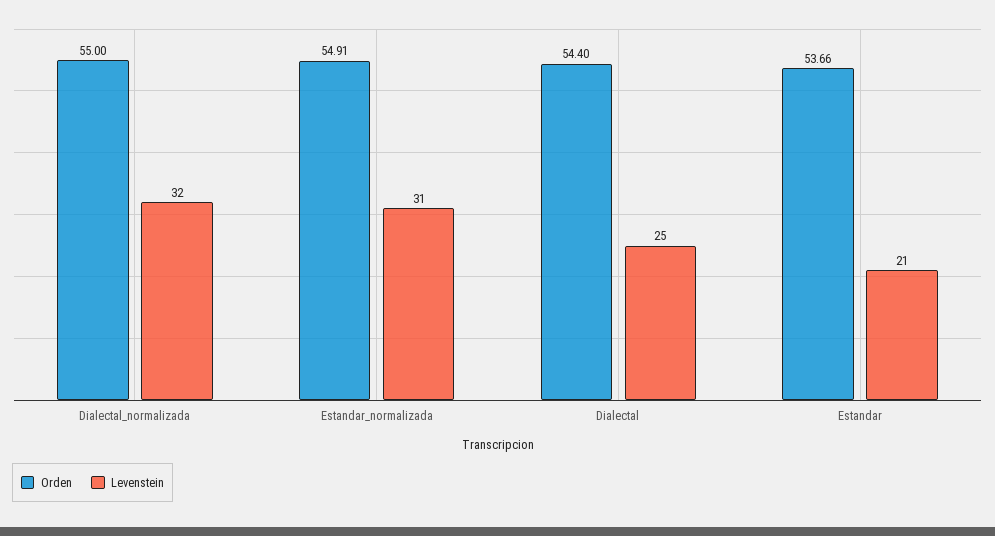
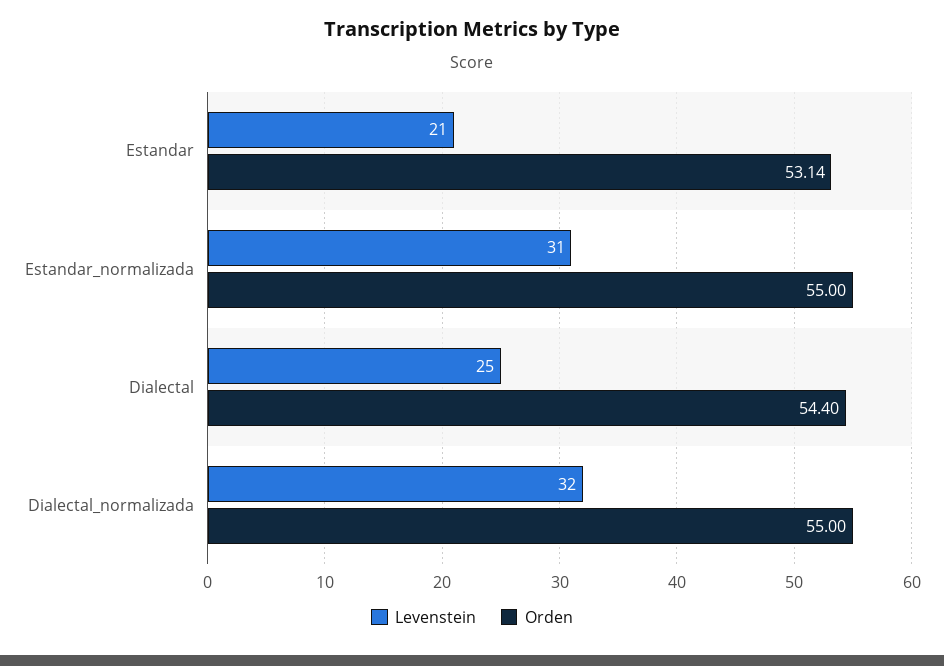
Orden, Estandar_normalizada: 54.91 -> 55
Orden, Estandar: 53.66 -> 53.14

